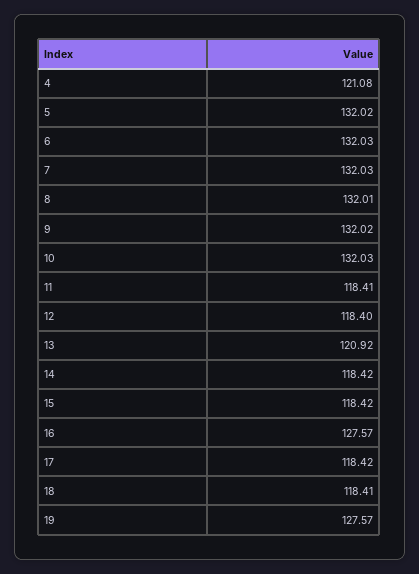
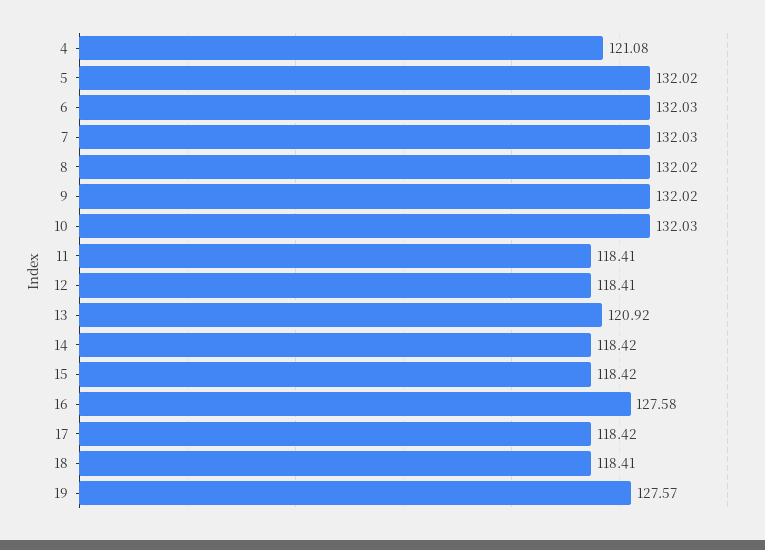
8: 132.01 -> 132.02
12: 118.4 -> 118.41
16: 127.57 -> 127.58

